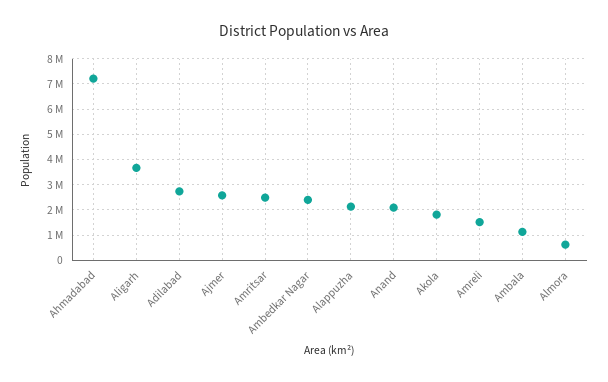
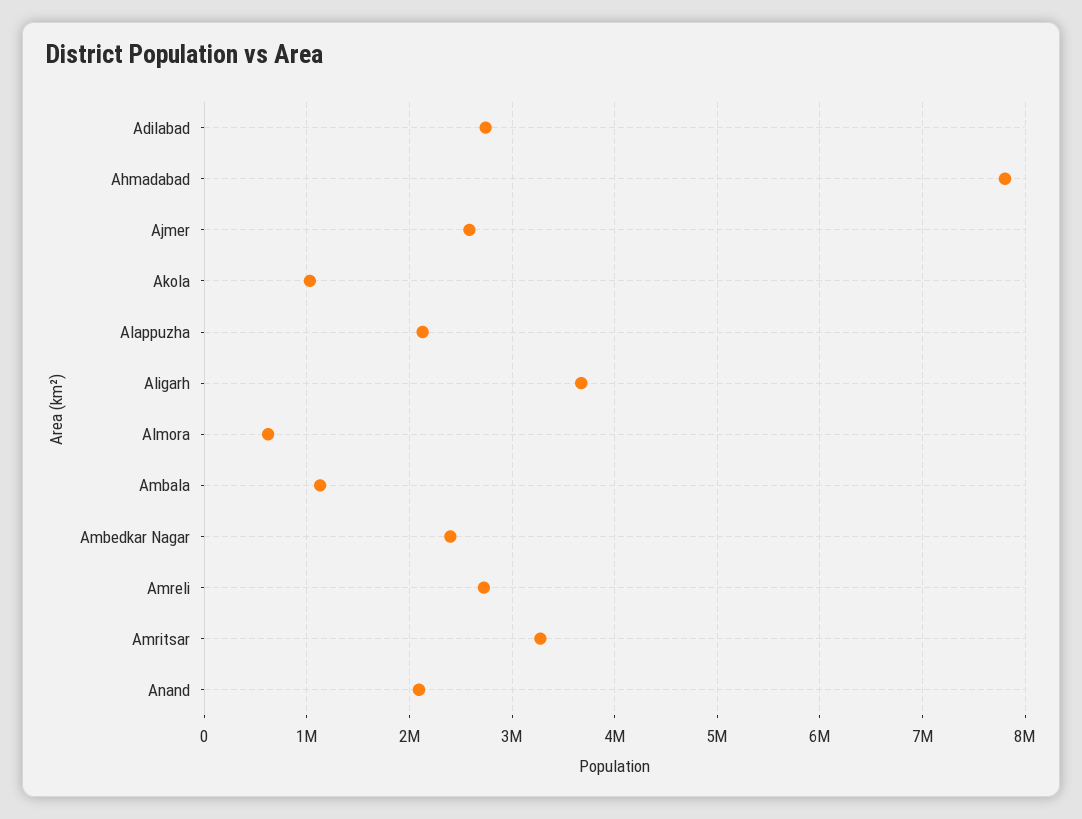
Ahmadabad: 7250000 -> 7800000
Amritsar: 2500000 -> 3300000
Akola: 1750000 -> 1000000
Amreli: 1500000 -> 2700000

